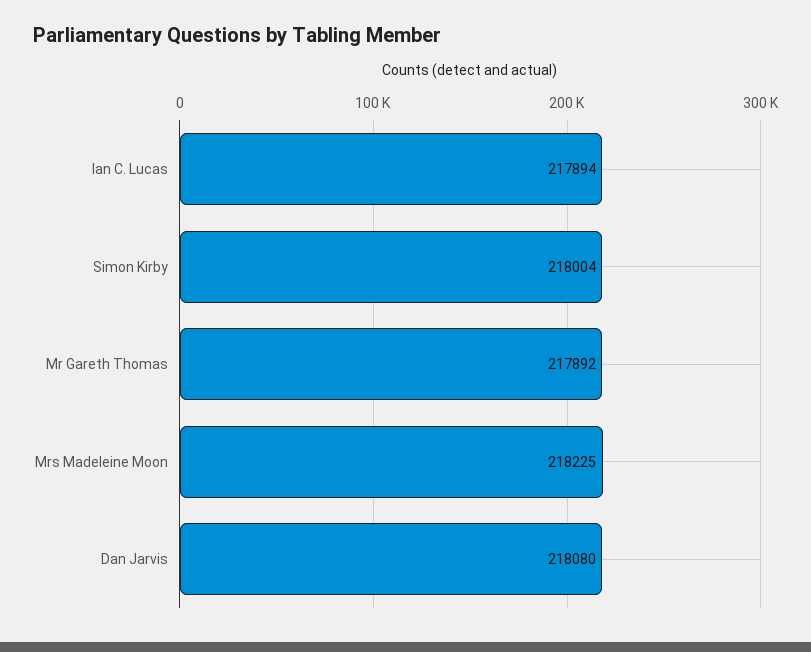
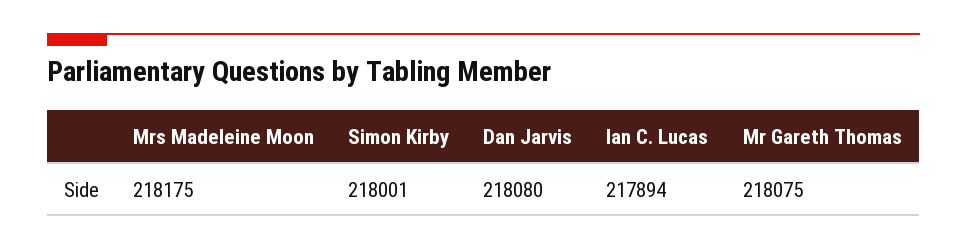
Simon Kirby: 218004 -> 218001
Mr Gareth Thomas: 217892 -> 218075
Mrs Madeleine Moon: 218225 -> 218175

